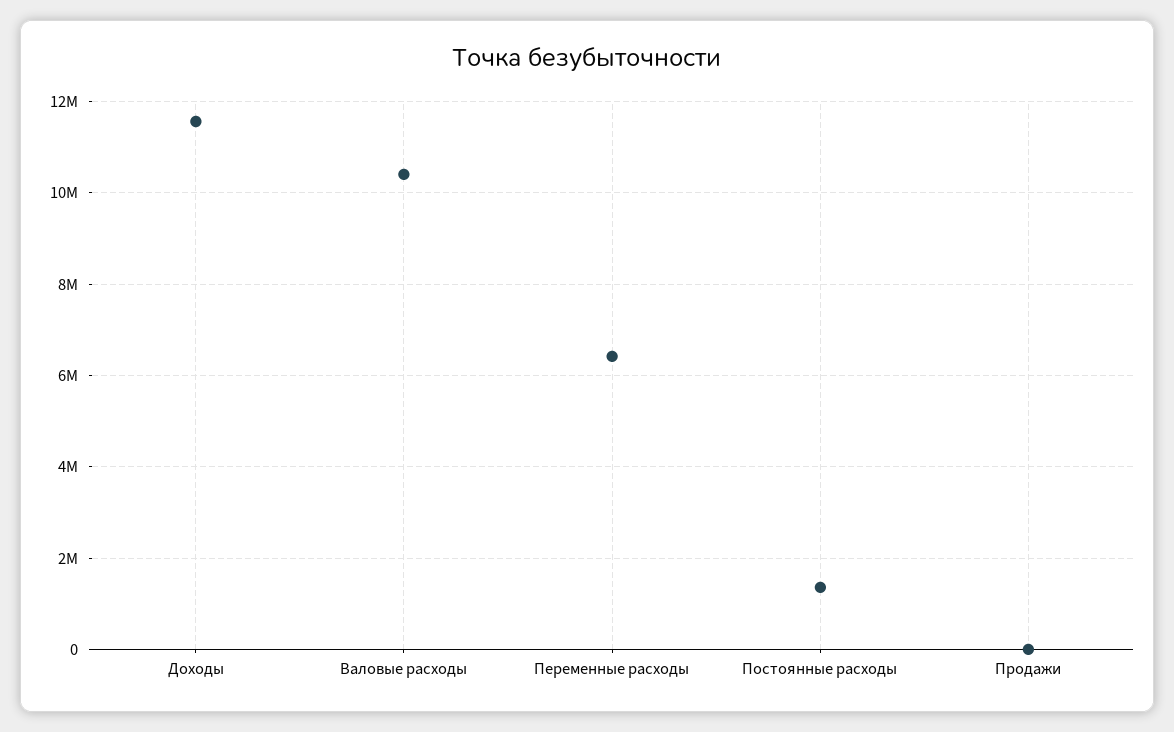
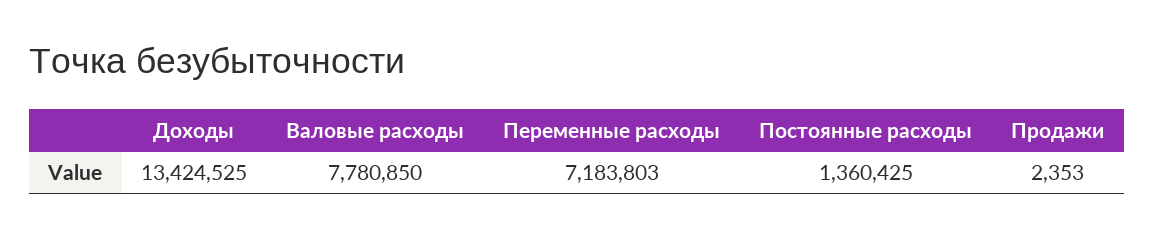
Доходы: 11600000 -> 13424525
Валовые расходы: 10400000 -> 7780850
Переменные расходы: 6400000 -> 7183803

